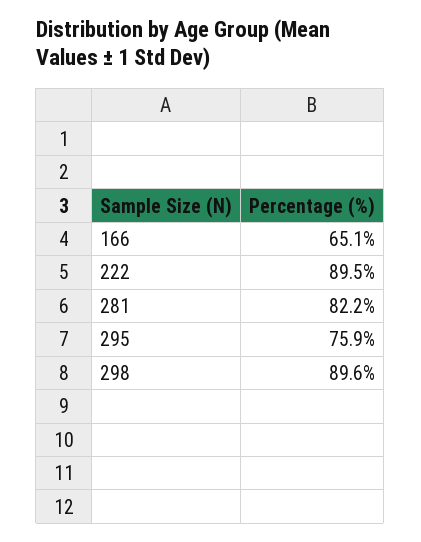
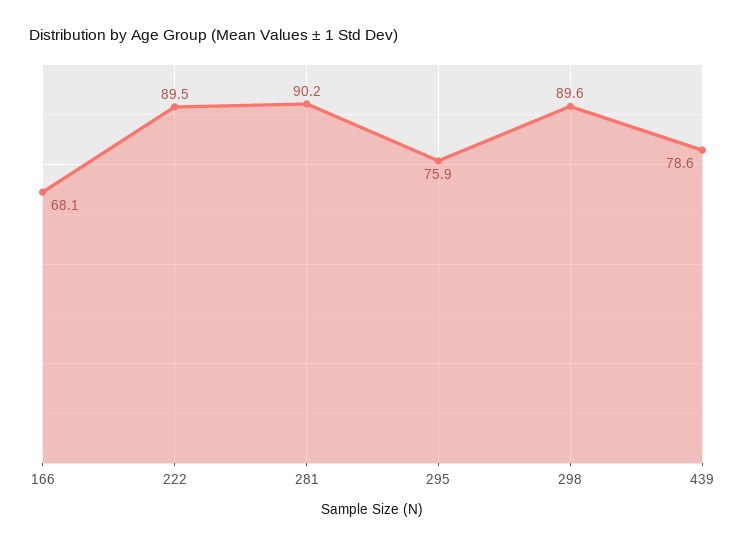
166: 65.1 -> 68.1
281: 82.2 -> 90.2
439: none -> 78.6

